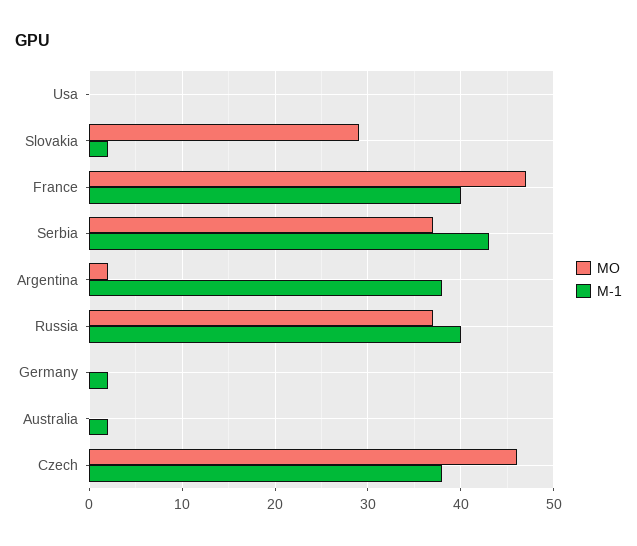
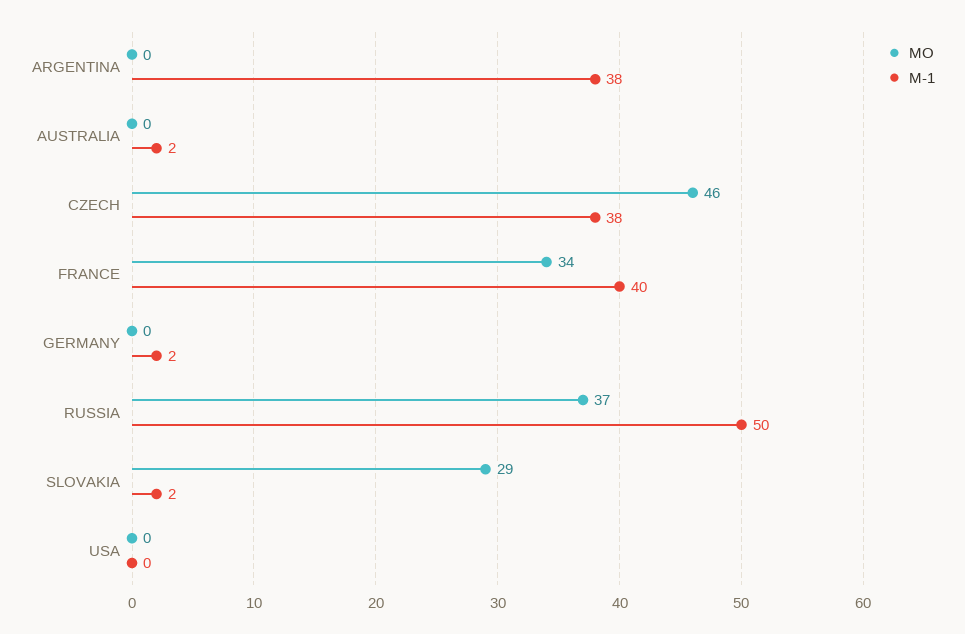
MO, France: 47 -> 34
MO, Serbia: 37 -> none
M-1, Serbia: 43 -> none
MO, Argentina: 2 -> 0
M-1, Russia: 40 -> 50

